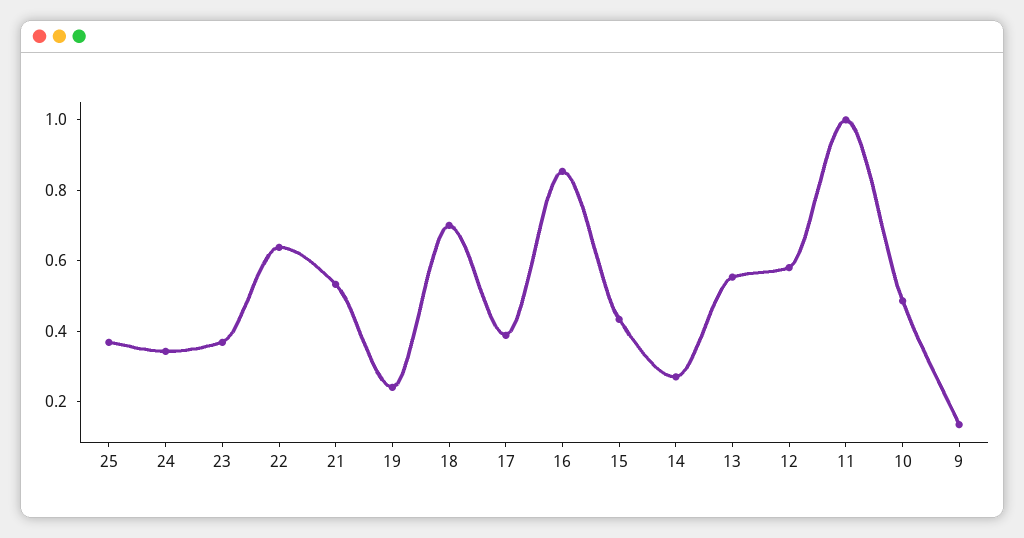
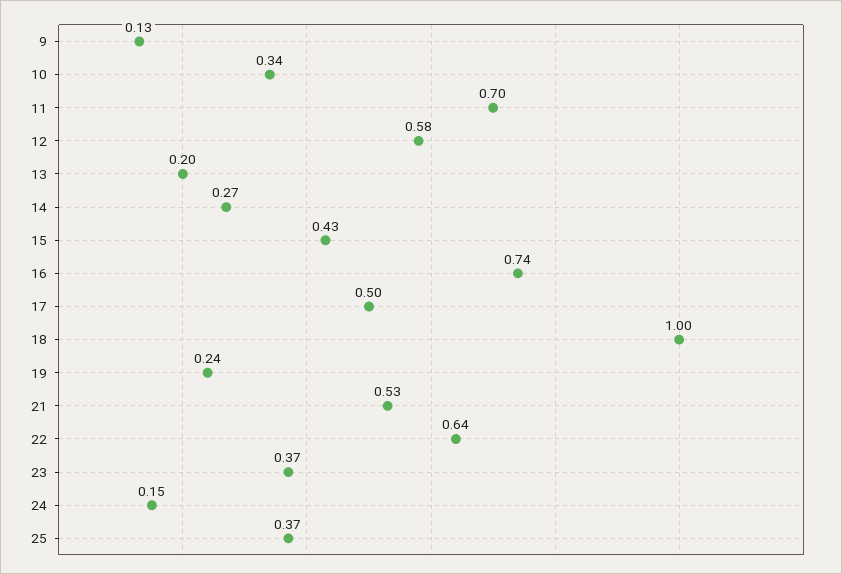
24: 0.35 -> 0.15
18: 0.7 -> 1
17: 0.4 -> 0.5
16: 0.85 -> 0.74
13: 0.55 -> 0.2
11: 1 -> 0.7
10: 0.5 -> 0.34

